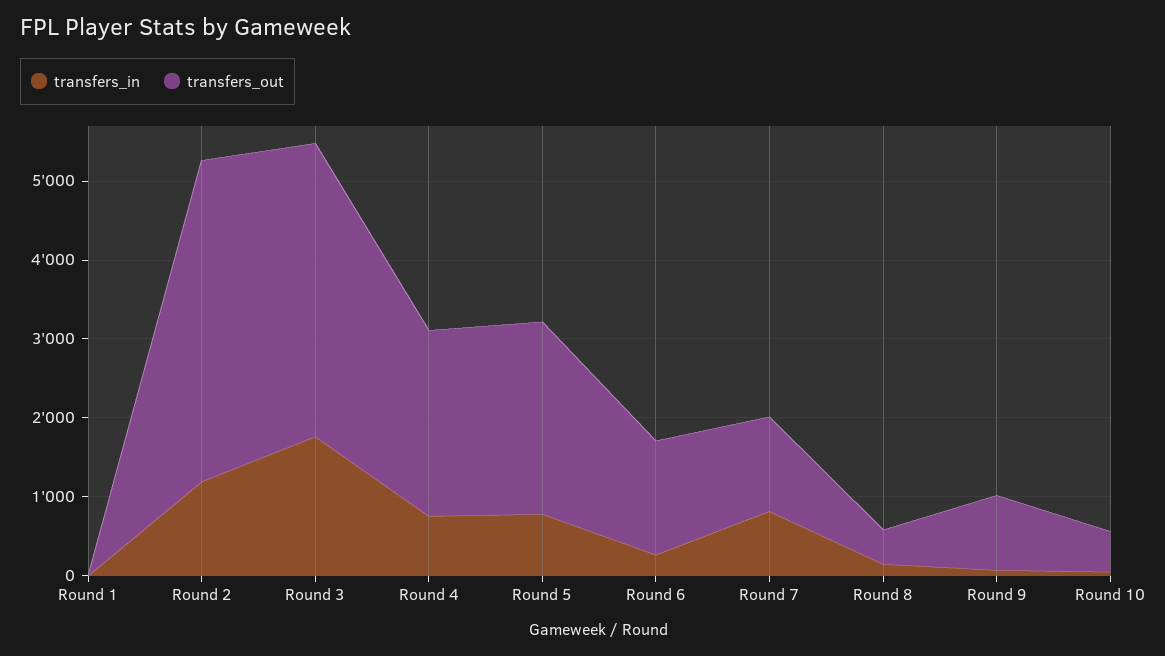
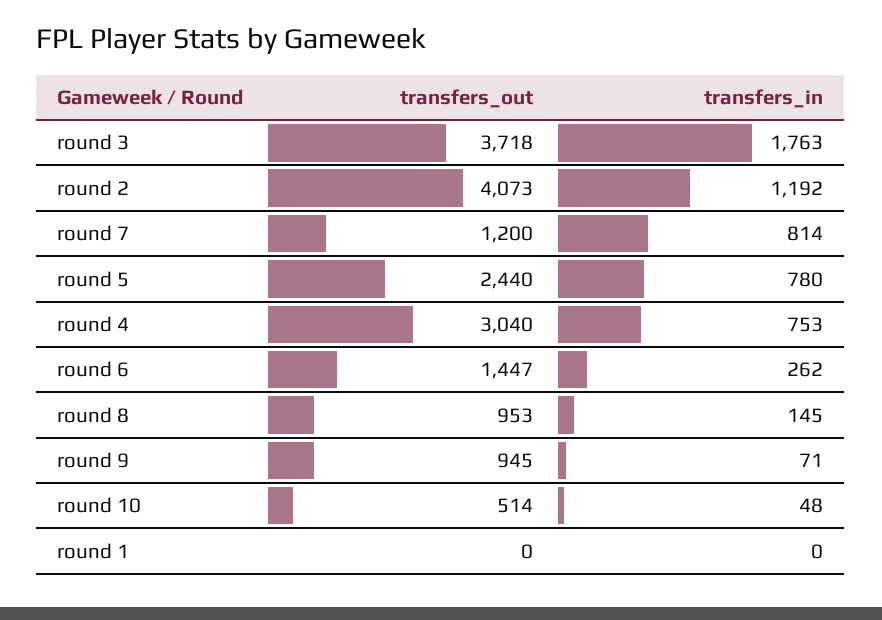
transfers_out, Round 4: 2400 -> 3040
transfers_out, Round 8: 400 -> 953

